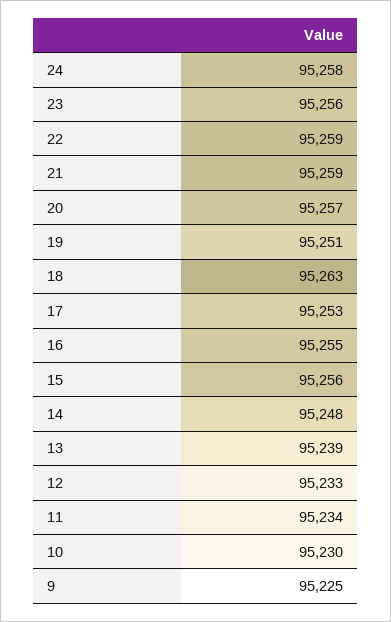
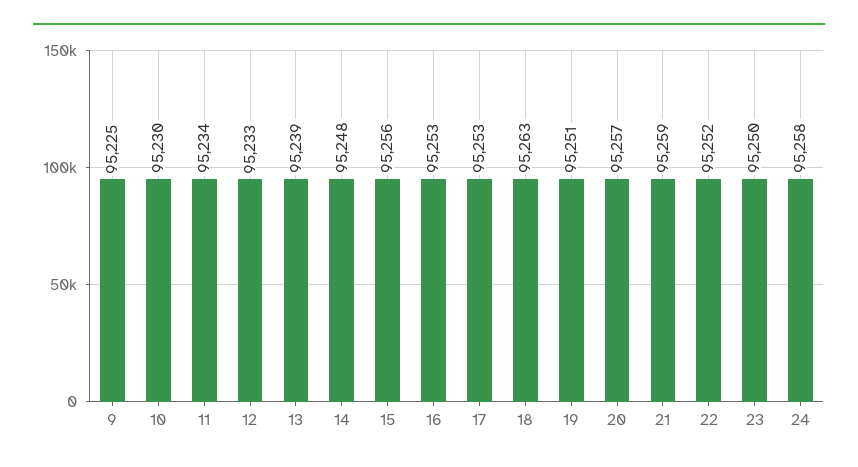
23: 95256 -> 95250
22: 95259 -> 95252
16: 95255 -> 95253

